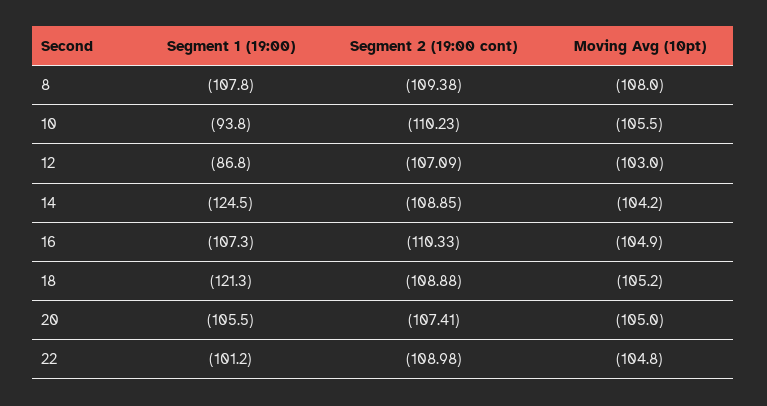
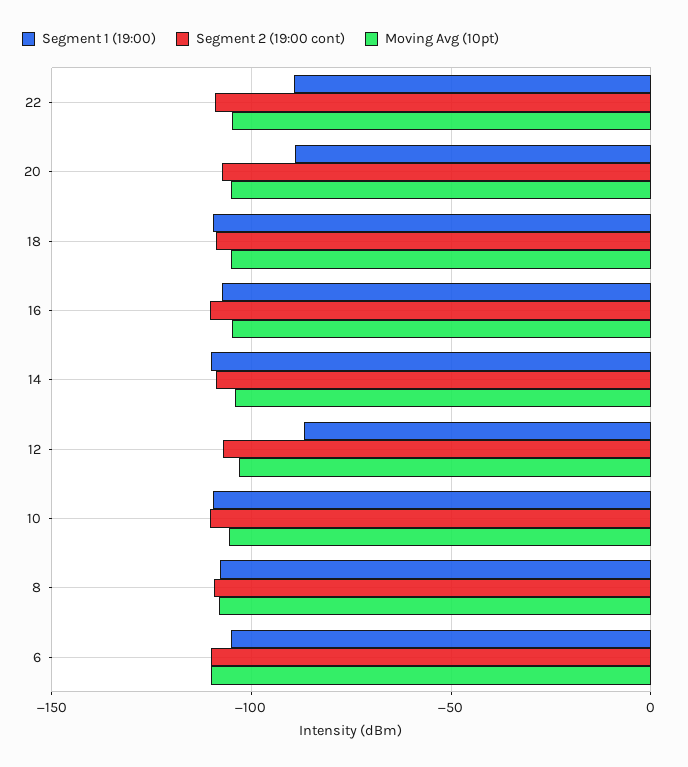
Segment 1 (19:00), 10: -93.8 -> -110
Segment 1 (19:00), 14: -124.5 -> -110
Segment 1 (19:00), 18: -121.3 -> -110
Segment 1 (19:00), 20: -105.5 -> -90
Segment 1 (19:00), 22: -101.2 -> -90
Segment 1 (19:00), 6: none -> -105
Segment 2 (19:00 cont), 6: none -> -110
Moving Avg (10pt), 6: none -> -110

